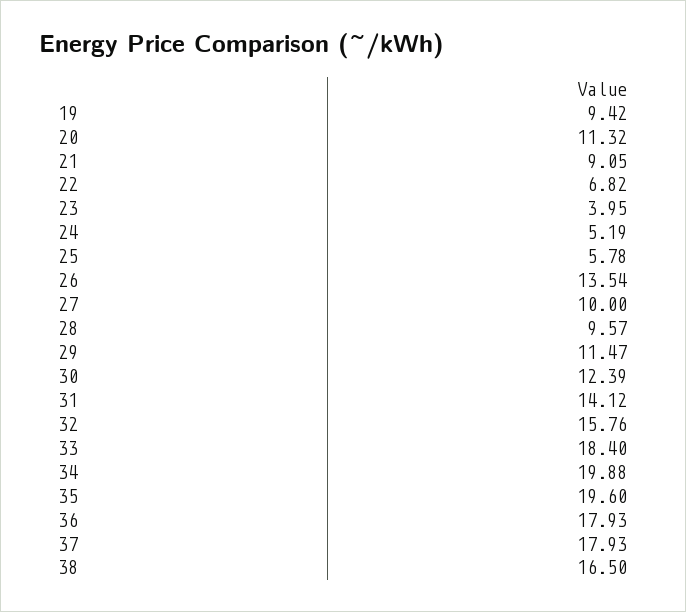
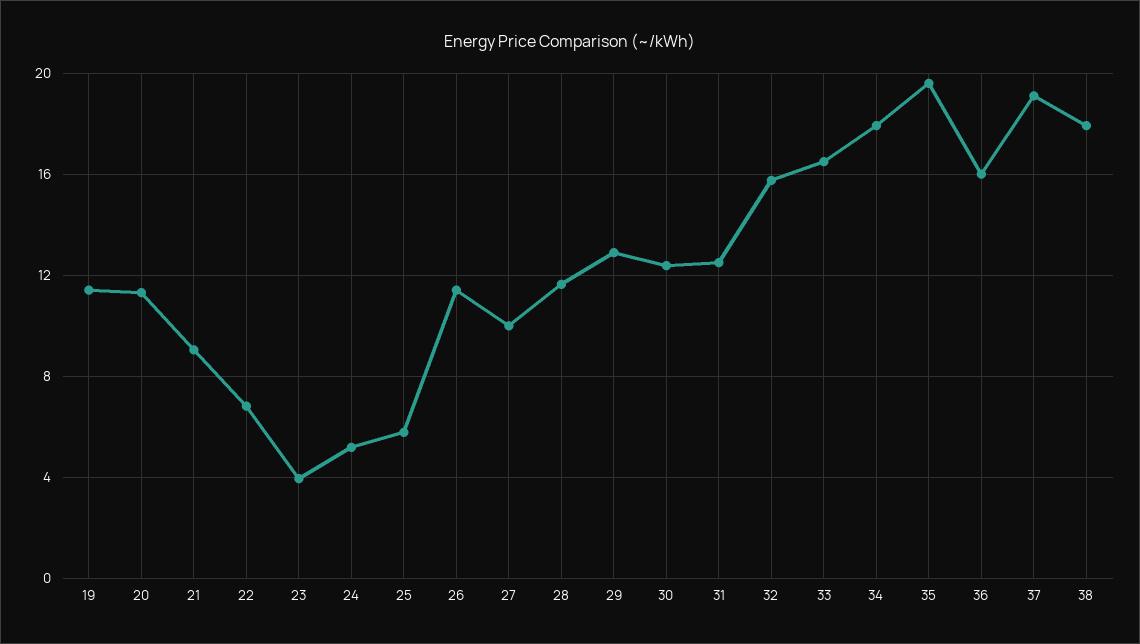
19: 9.42 -> 11.5
26: 13.54 -> 11.5
28: 9.57 -> 11.5
29: 11.47 -> 13
31: 14.12 -> 12.5
33: 18.4 -> 16.5
34: 19.88 -> 18
36: 17.93 -> 16
37: 17.93 -> 19
38: 16.5 -> 18

